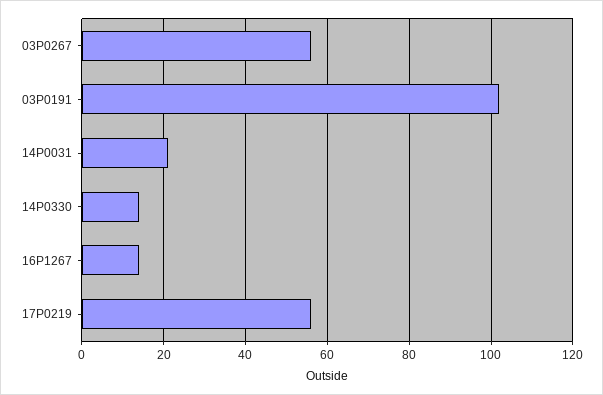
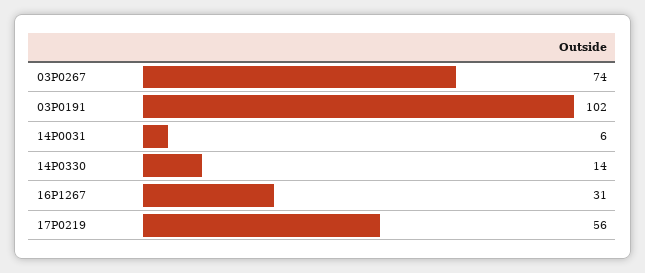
03P0267: 55 -> 74
14P0031: 20 -> 6
16P1267: 15 -> 31

